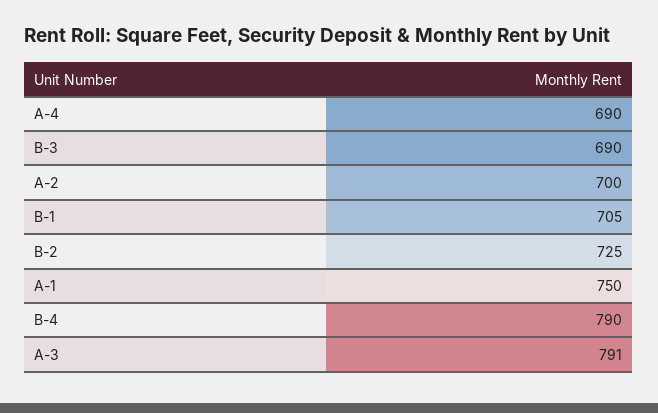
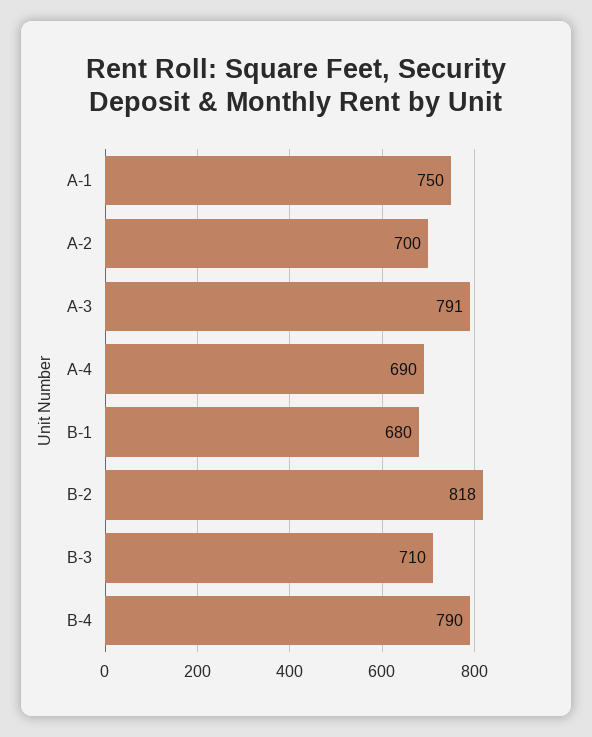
B-3: 690 -> 710
B-1: 705 -> 680
B-2: 725 -> 818

